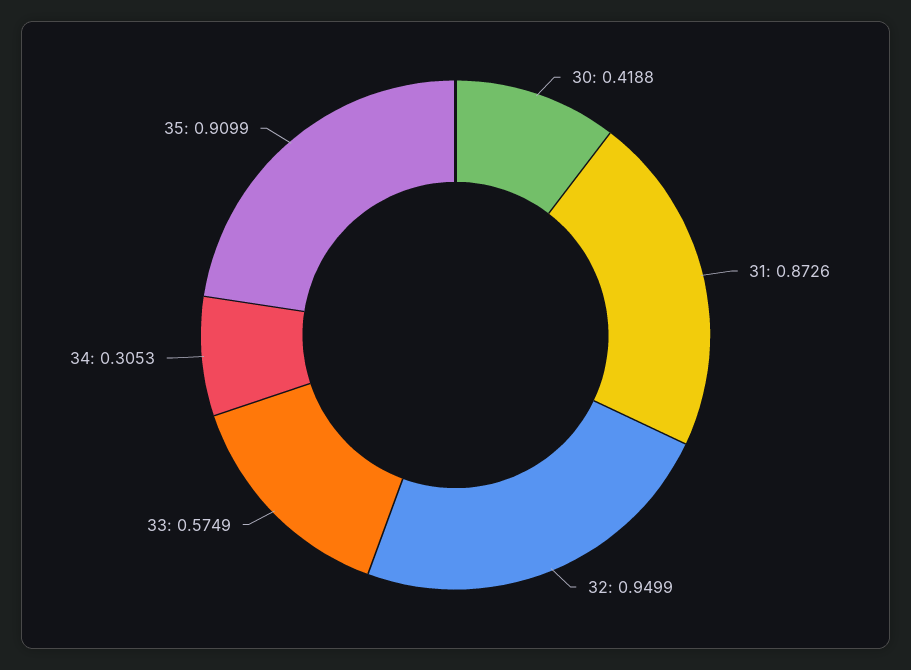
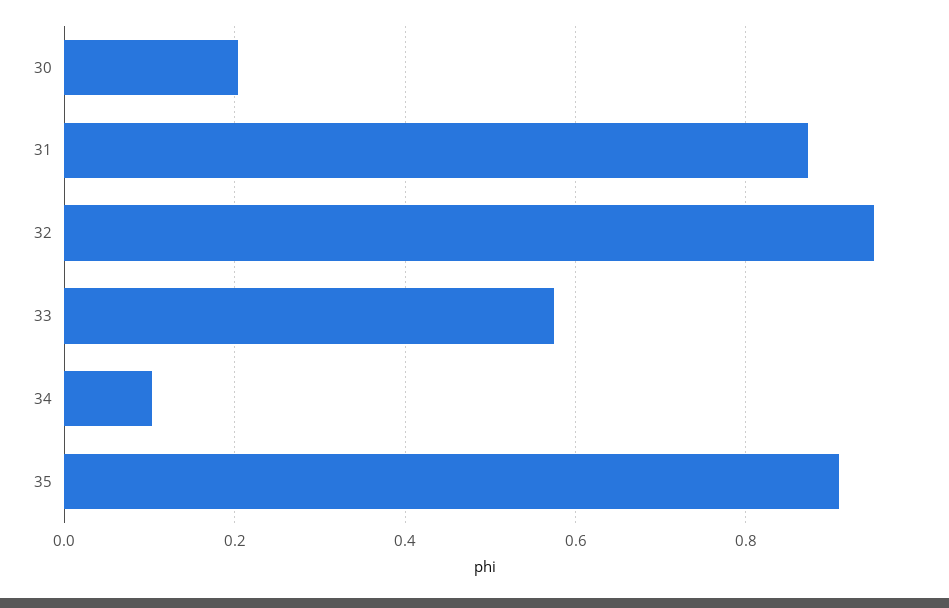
30: 0.4188 -> 0.2
34: 0.3053 -> 0.1

